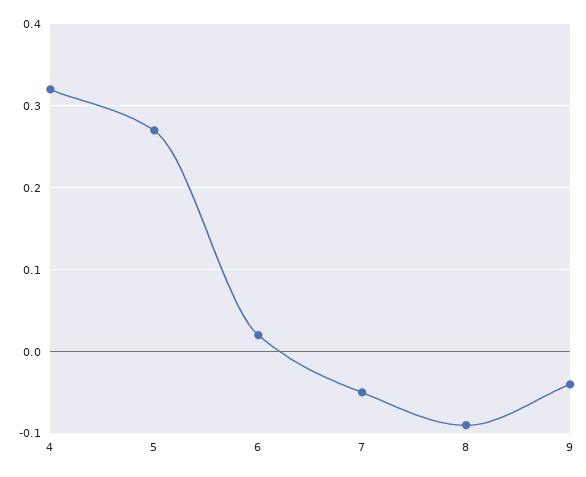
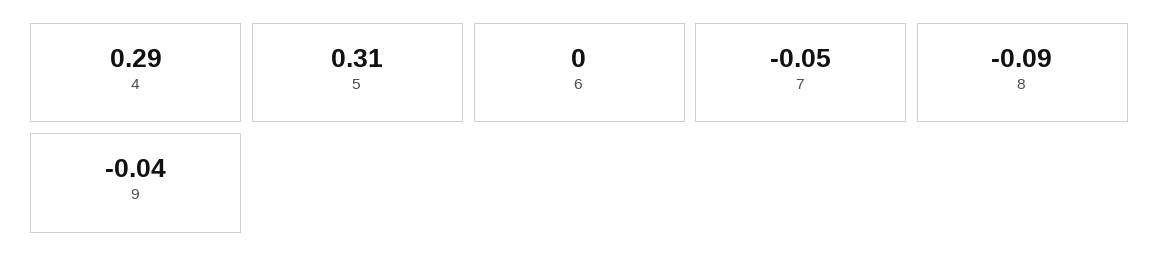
4: 0.32 -> 0.29
5: 0.27 -> 0.31
6: 0.02 -> 0

